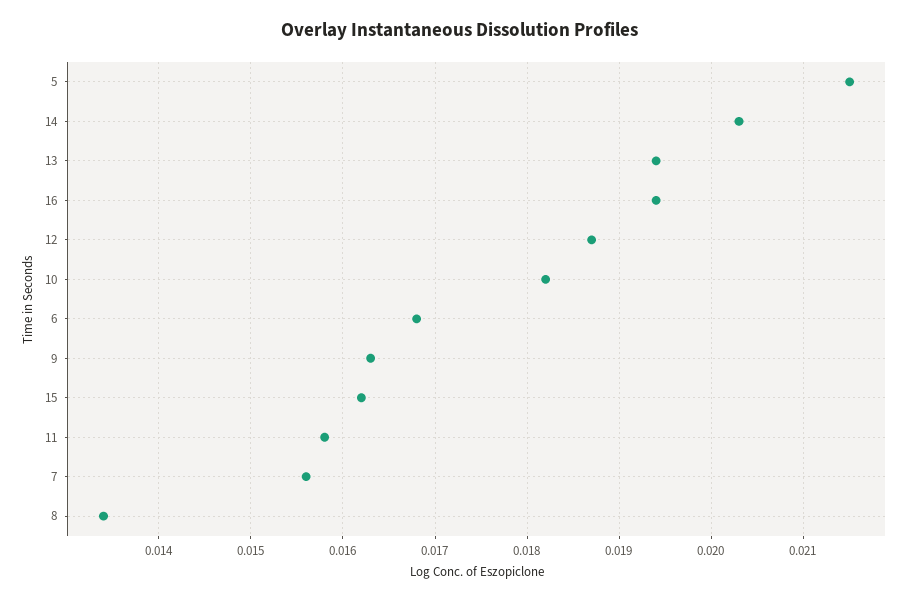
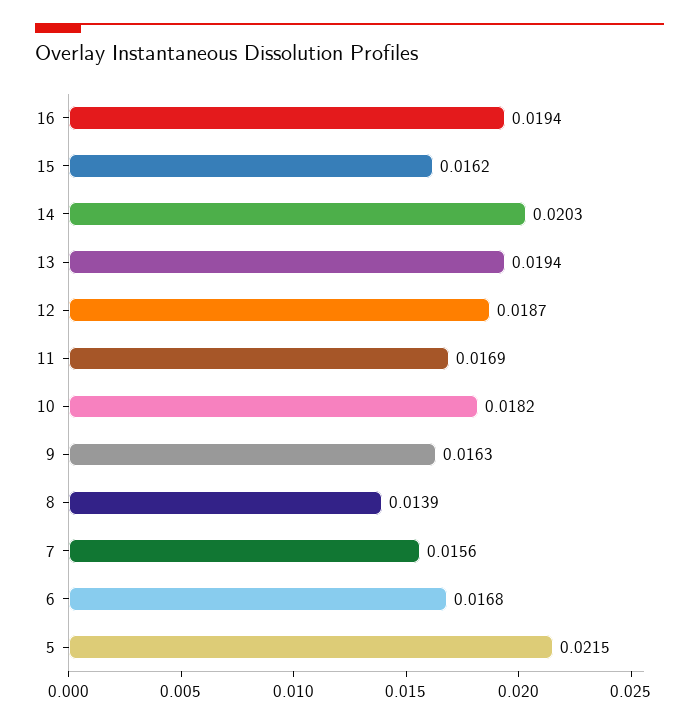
11: 0.0158 -> 0.0169
8: 0.0134 -> 0.0139

